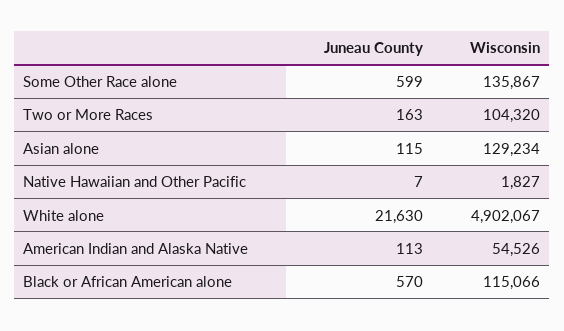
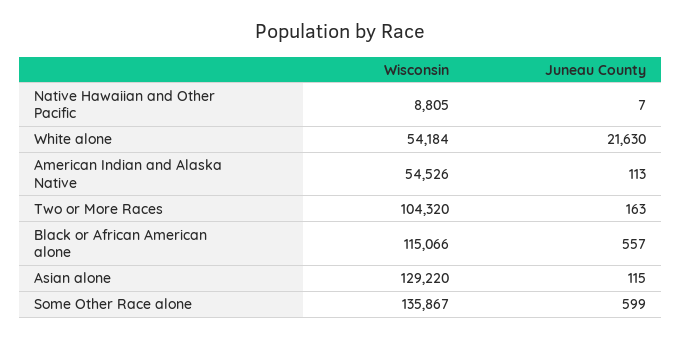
Wisconsin, Asian alone: 129234 -> 129220
Wisconsin, Native Hawaiian and Other Pacific: 1827 -> 8805
Wisconsin, White alone: 4902067 -> 54184
Juneau County, Black or African American alone: 570 -> 557

